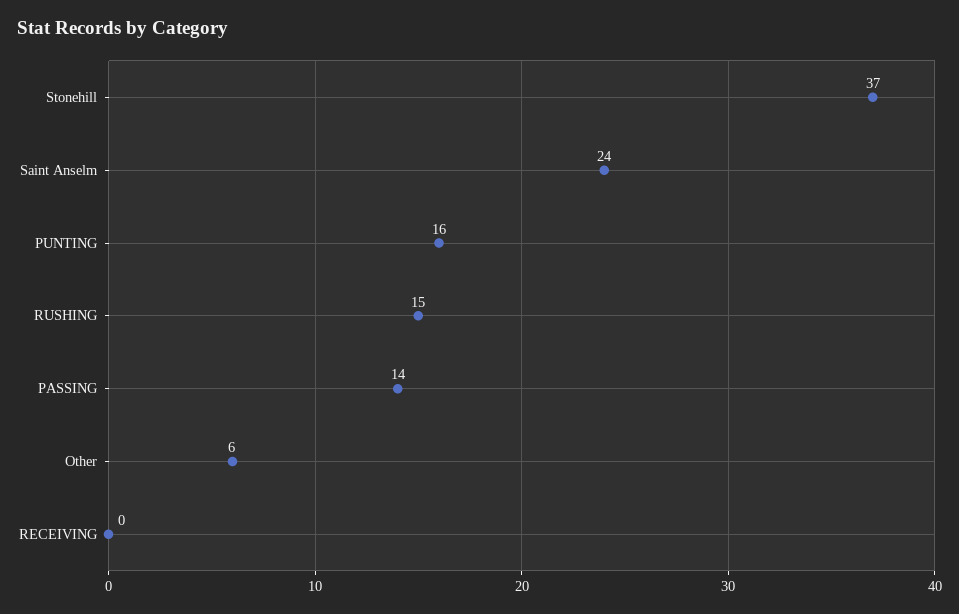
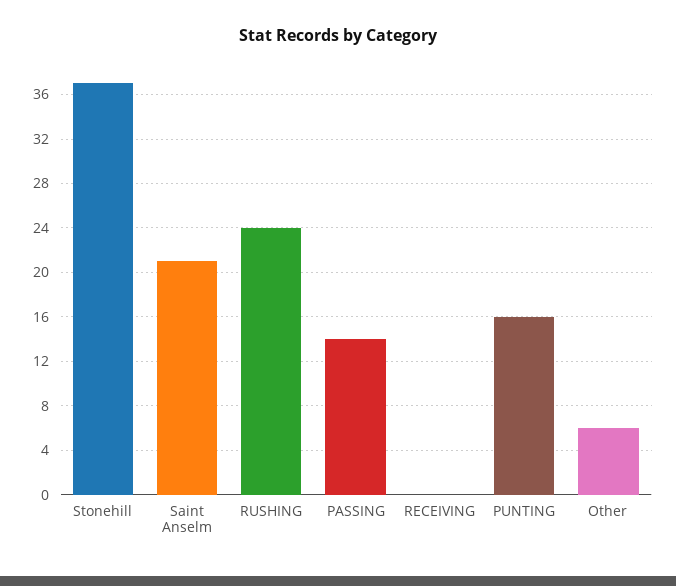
Saint Anselm: 24 -> 21
RUSHING: 15 -> 24

